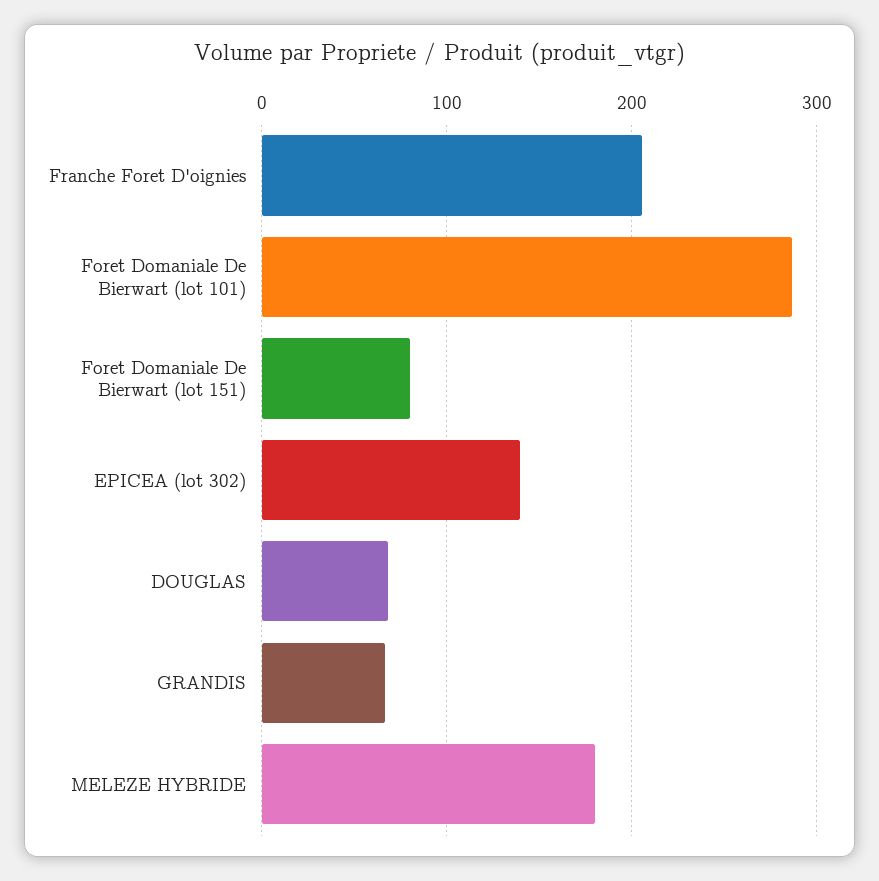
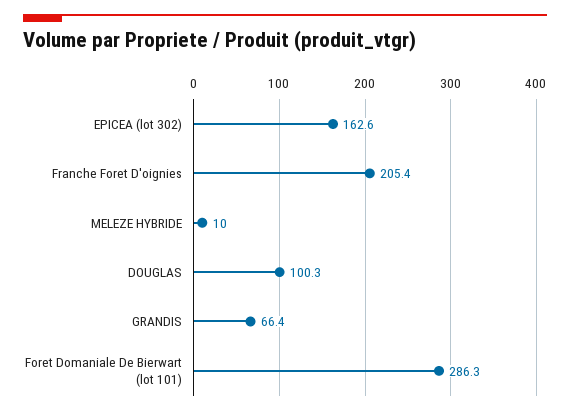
Foret Domaniale De Bierwart (lot 151): 80 -> none
EPICEA (lot 302): 140 -> 162.6
DOUGLAS: 70 -> 100.3
MELEZE HYBRIDE: 180 -> 10

